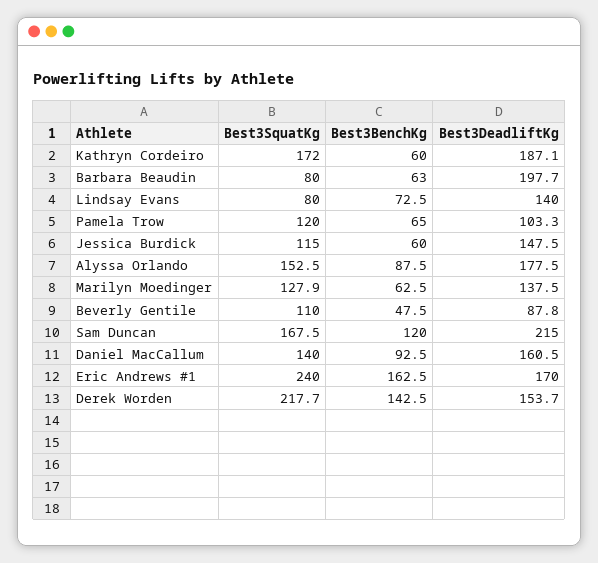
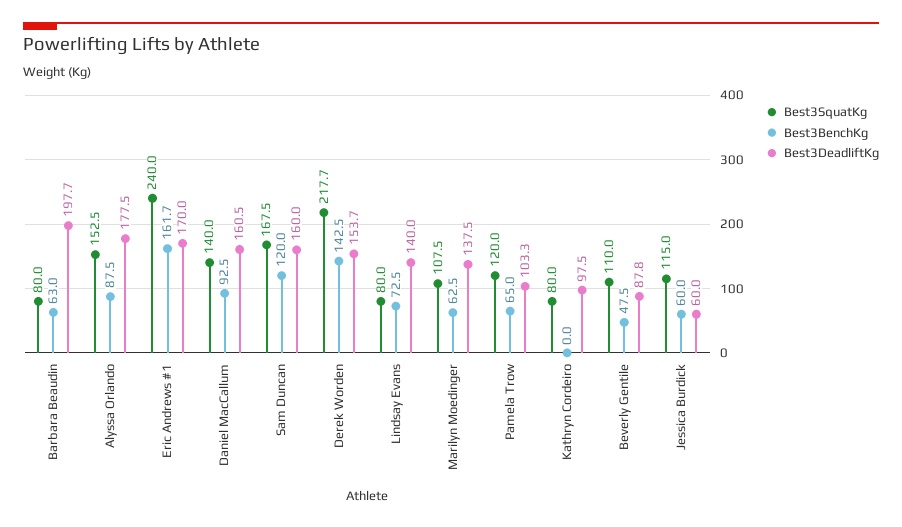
Best3SquatKg, Kathryn Cordeiro: 172 -> 80
Best3BenchKg, Kathryn Cordeiro: 60 -> 0
Best3DeadliftKg, Kathryn Cordeiro: 187.1 -> 97.5
Best3DeadliftKg, Jessica Burdick: 147.5 -> 60
Best3SquatKg, Marilyn Moedinger: 127.9 -> 107.5
Best3DeadliftKg, Sam Duncan: 215 -> 160
Best3BenchKg, Eric Andrews #1: 162.5 -> 161.7

